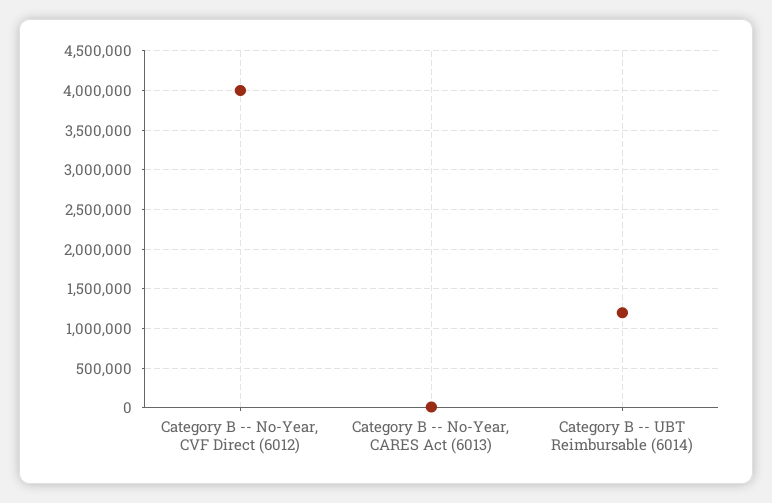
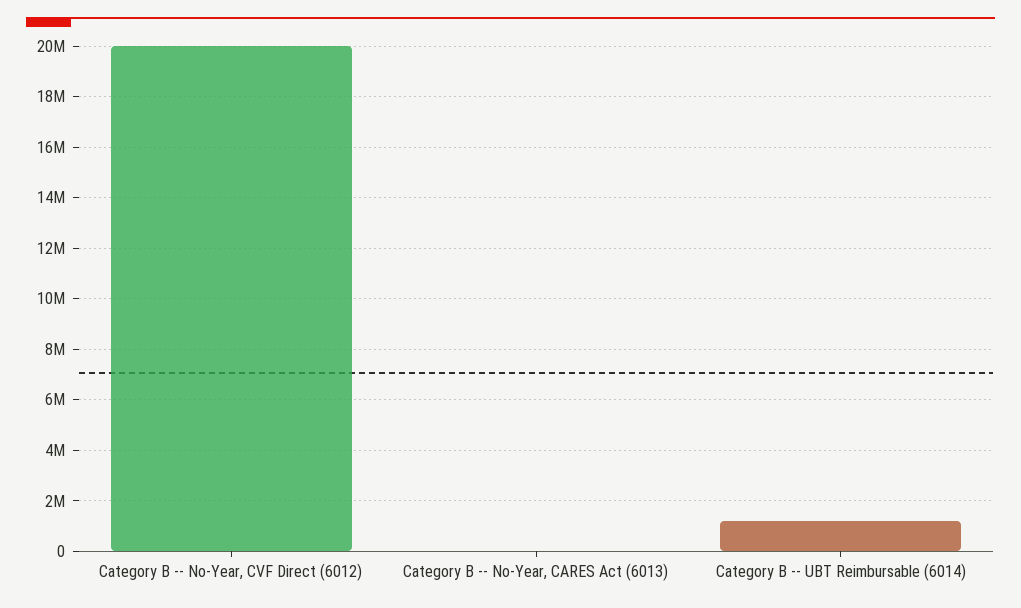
Category B -- No-Year, CVF Direct (6012): 4000000 -> 20000000

